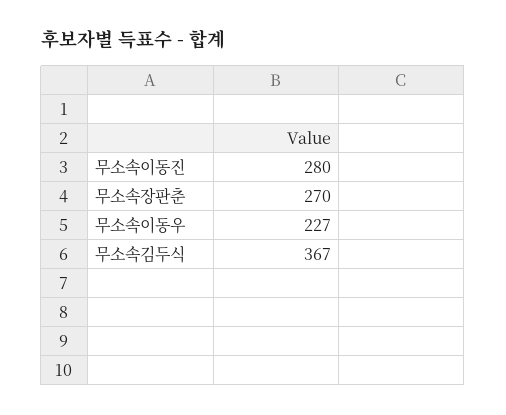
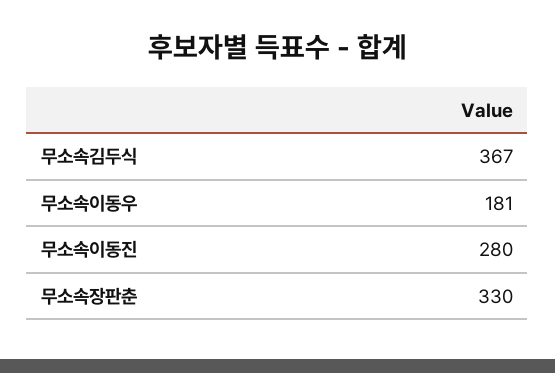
무소속장판춘: 270 -> 330
무소속이동우: 227 -> 181

